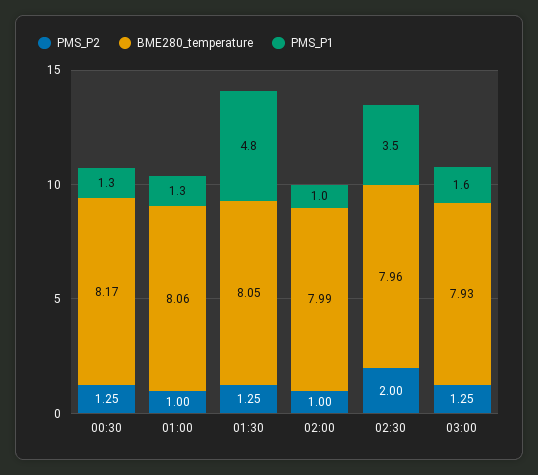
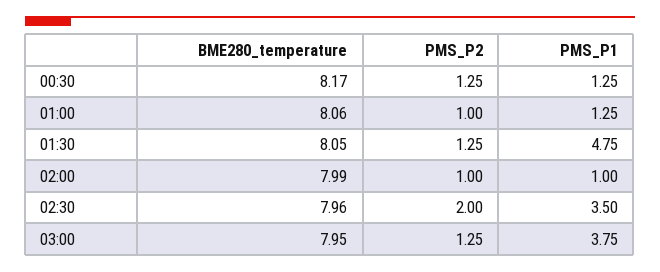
BME280_temperature, 03:00: 7.93 -> 7.95
PMS_P1, 03:00: 1.6 -> 3.75

